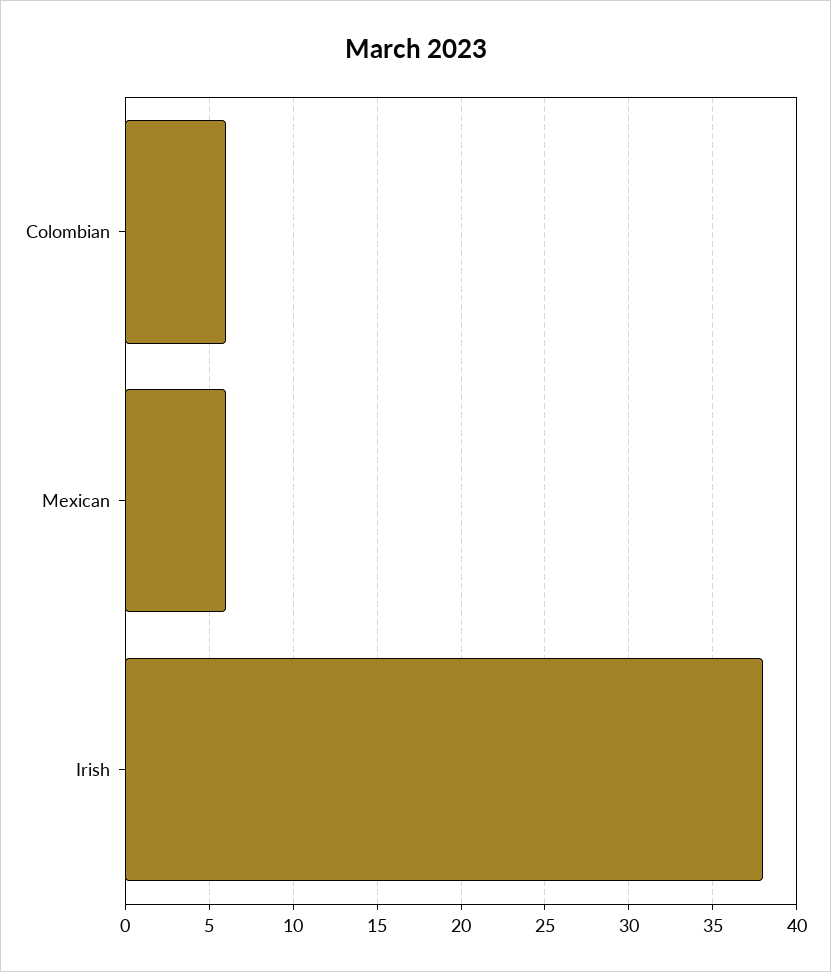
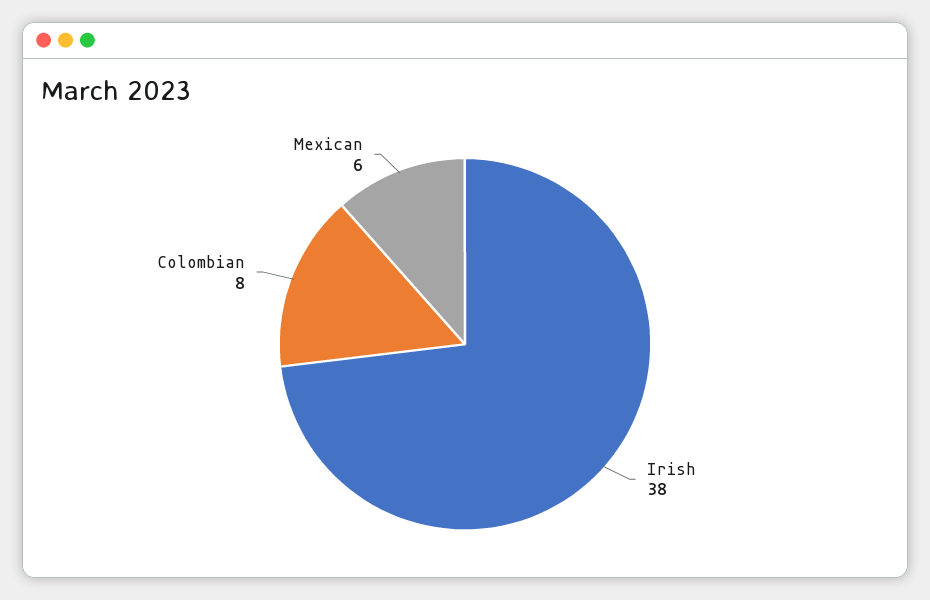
Colombian: 6 -> 8

